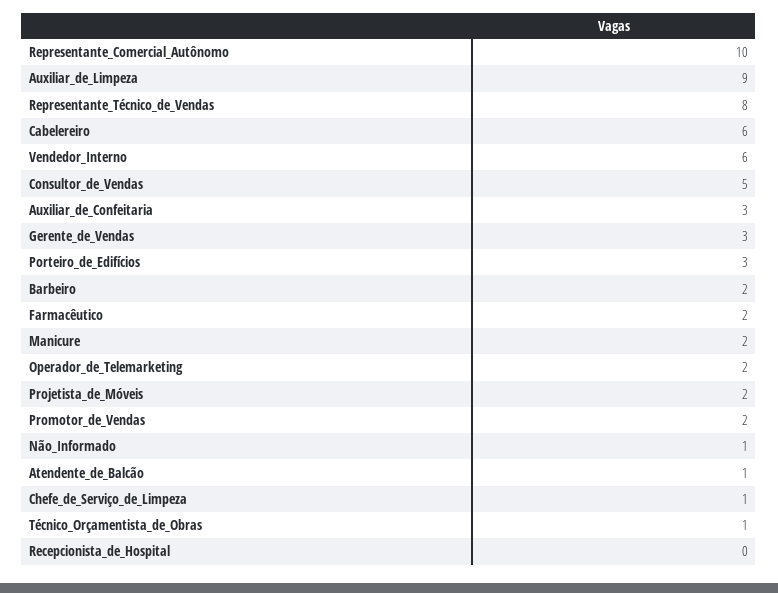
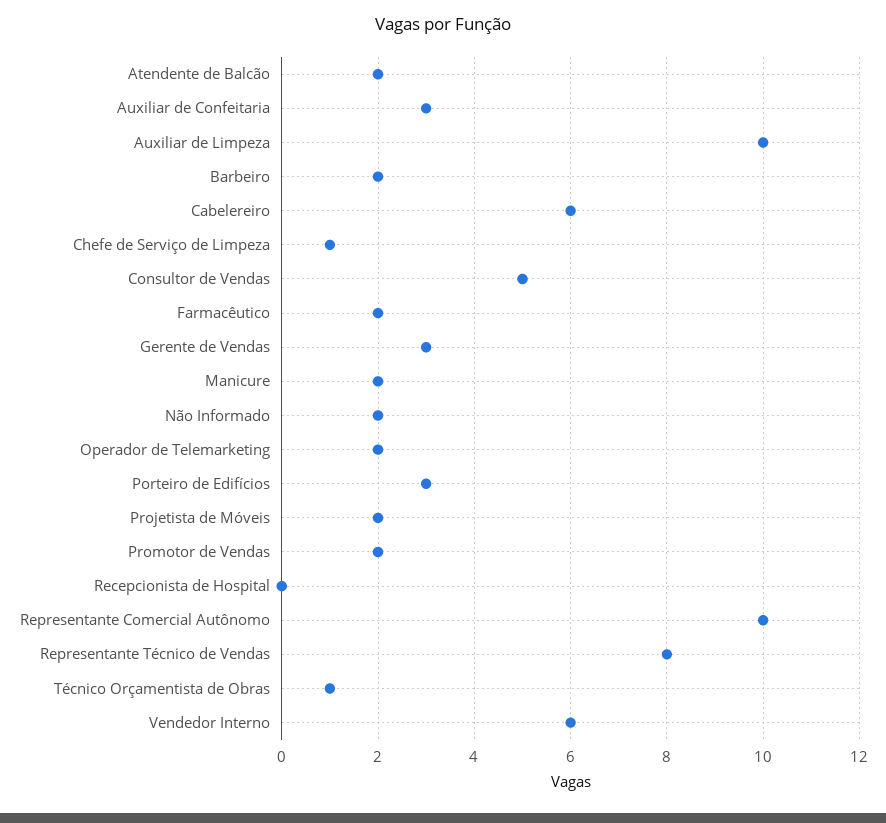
Auxiliar_de_Limpeza: 9 -> 10
Não_Informado: 1 -> 2
Atendente_de_Balcão: 1 -> 2

